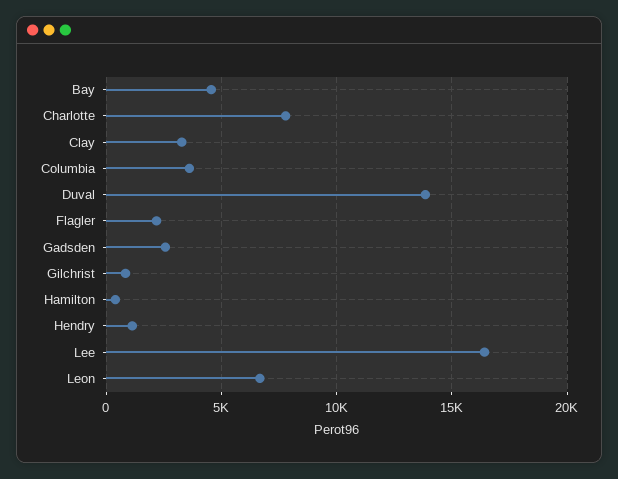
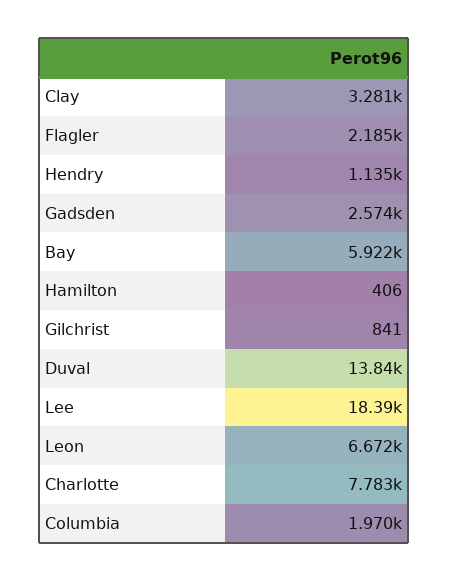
Bay: 4500 -> 5922
Columbia: 3500 -> 1970
Lee: 16500 -> 18390

